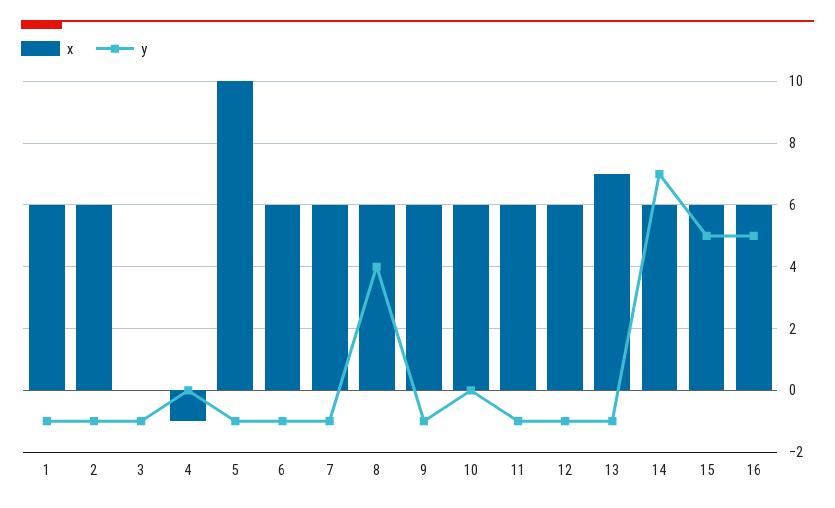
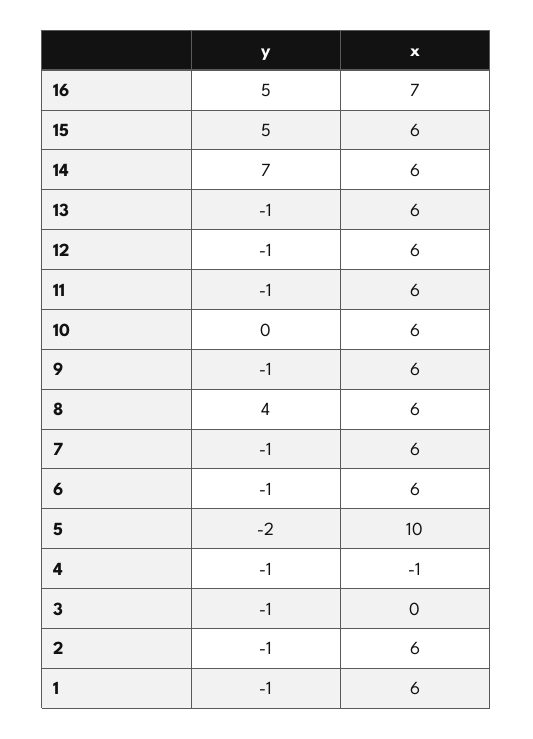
y, 4: 0 -> -1
y, 5: -1 -> -2
x, 13: 7 -> 6
x, 16: 6 -> 7

